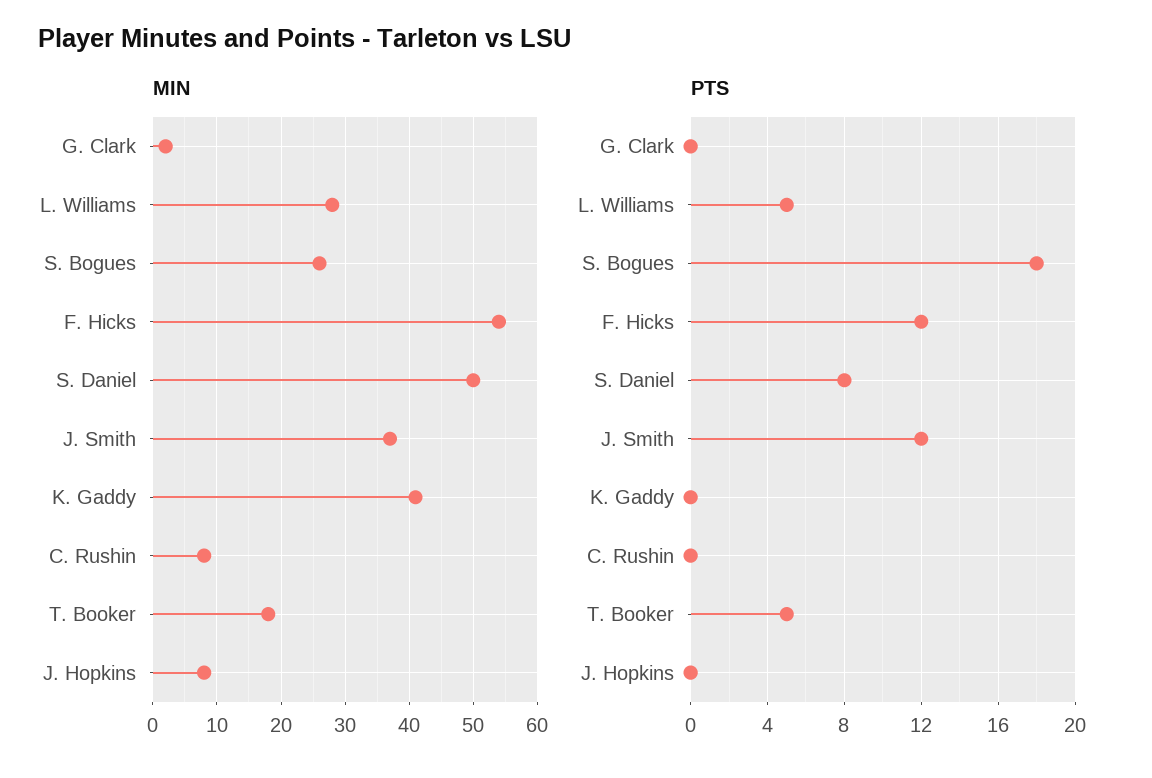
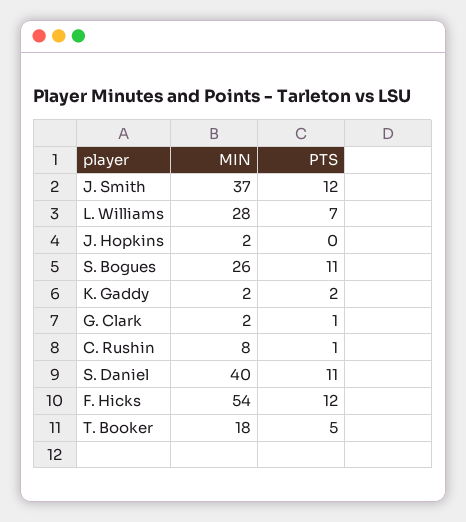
MIN, S. Daniel: 50 -> 40
MIN, K. Gaddy: 41 -> 2
MIN, J. Hopkins: 8 -> 2
PTS, G. Clark: 0 -> 1
PTS, L. Williams: 5 -> 7
PTS, S. Bogues: 18 -> 11
PTS, S. Daniel: 8 -> 11
PTS, K. Gaddy: 0 -> 2
PTS, C. Rushin: 0 -> 1

